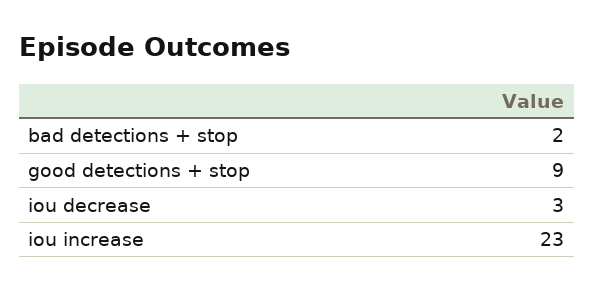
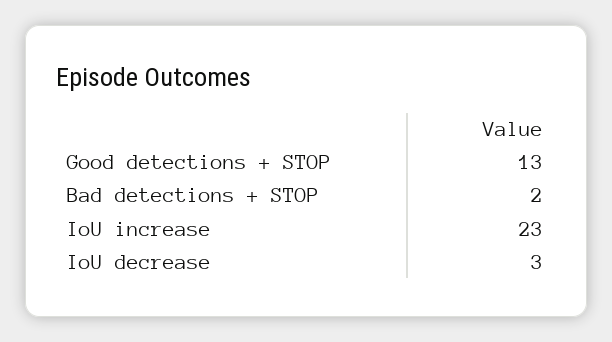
good detections + stop: 9 -> 13

